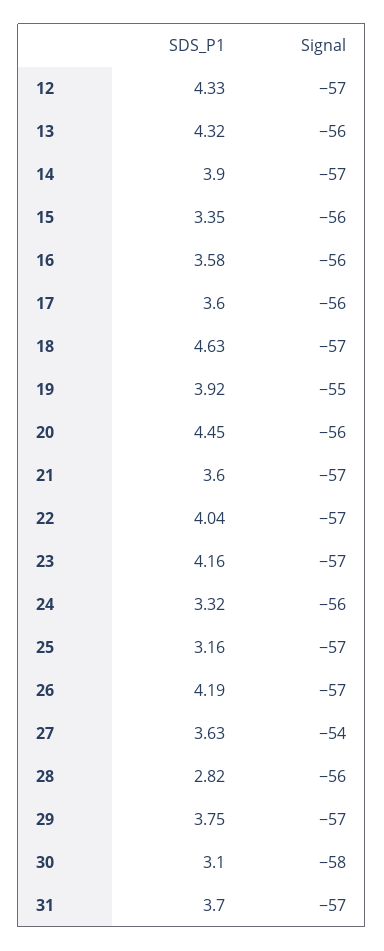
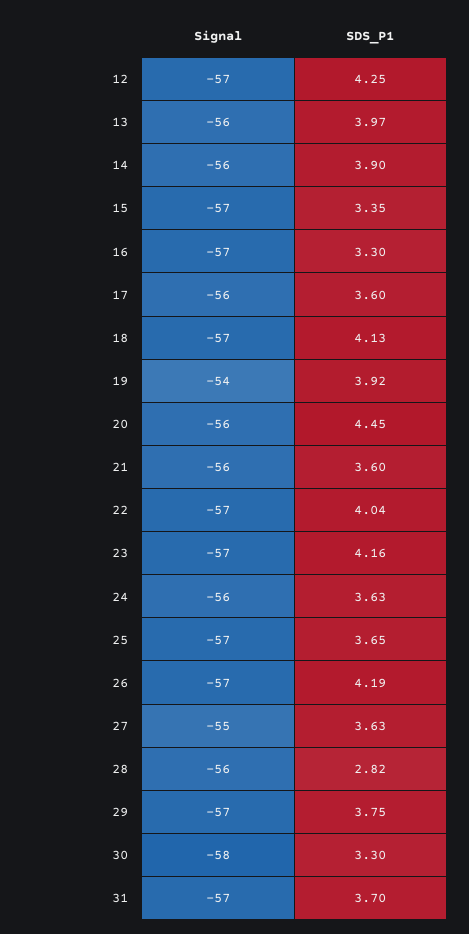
SDS_P1, 12: 4.33 -> 4.25
SDS_P1, 13: 4.32 -> 3.97
Signal, 14: -57 -> -56
Signal, 15: -56 -> -57
SDS_P1, 16: 3.58 -> 3.3
Signal, 16: -56 -> -57
SDS_P1, 18: 4.63 -> 4.13
Signal, 19: -55 -> -54
Signal, 21: -57 -> -56
SDS_P1, 24: 3.32 -> 3.63
SDS_P1, 25: 3.16 -> 3.65
Signal, 27: -54 -> -55
SDS_P1, 30: 3.1 -> 3.3

